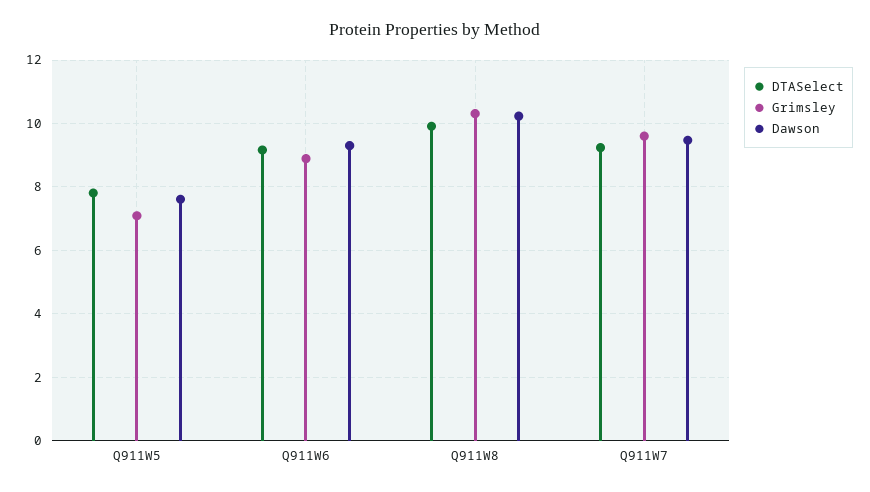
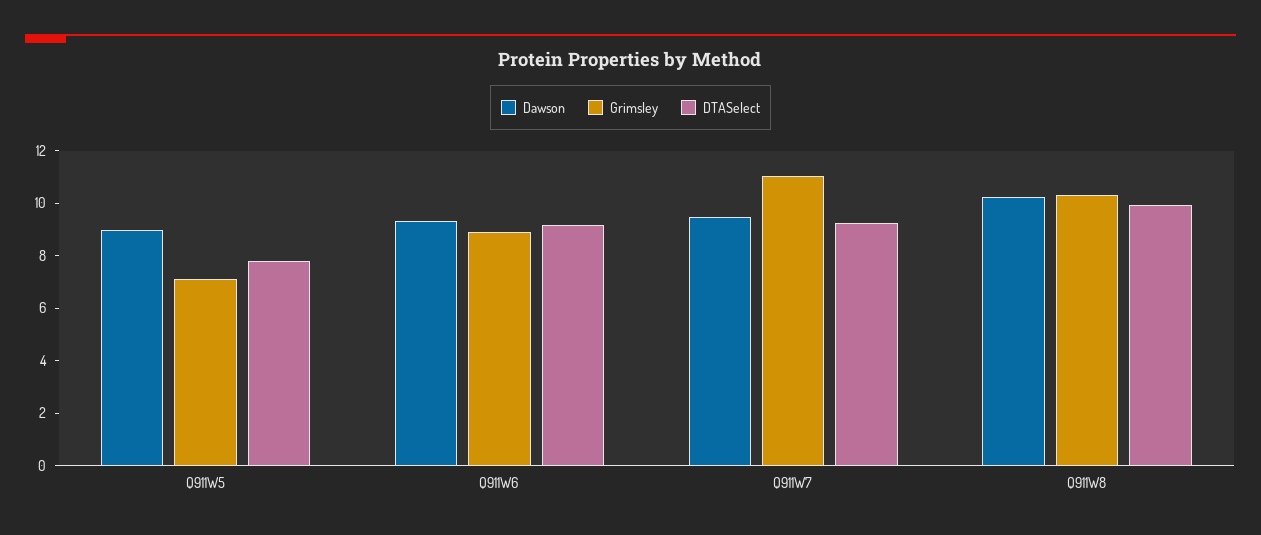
Dawson, Q911W5: 7.6 -> 9
Grimsley, Q911W7: 9.6 -> 11

